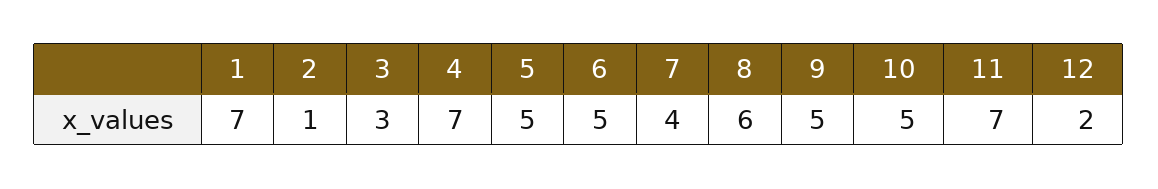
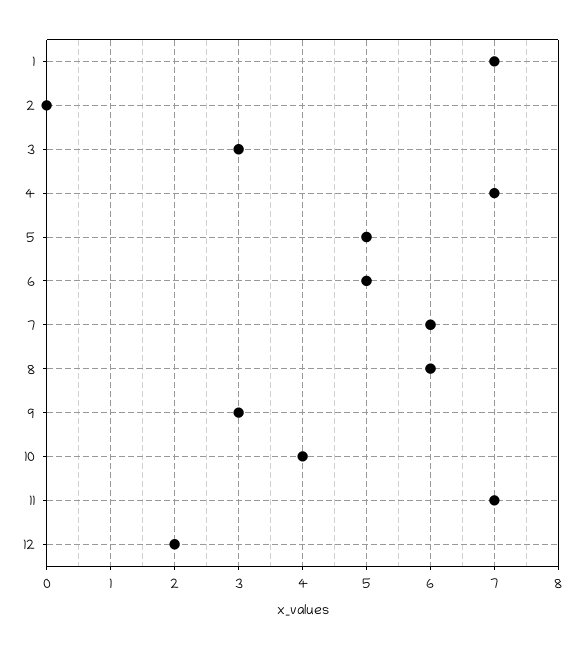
2: 1 -> 0
7: 4 -> 6
9: 5 -> 3
10: 5 -> 4

